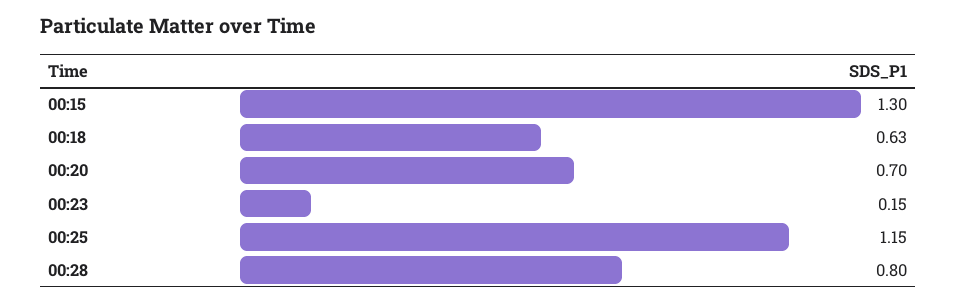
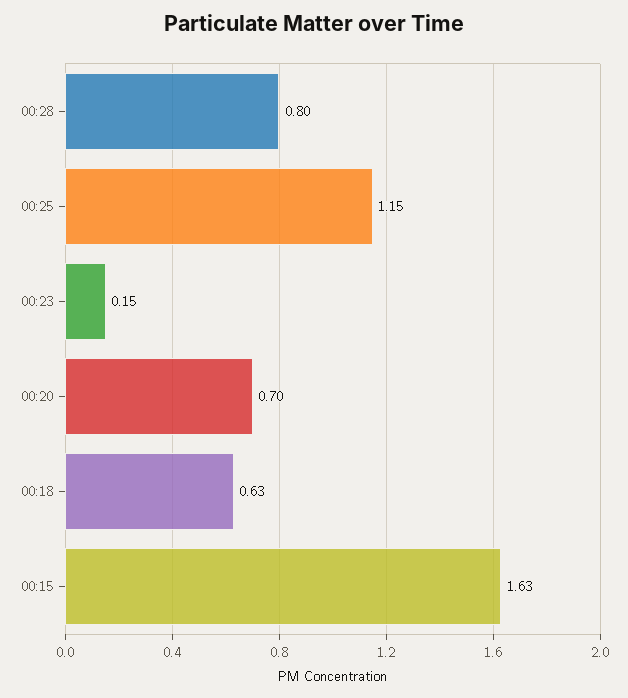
00:15: 1.3 -> 1.63

